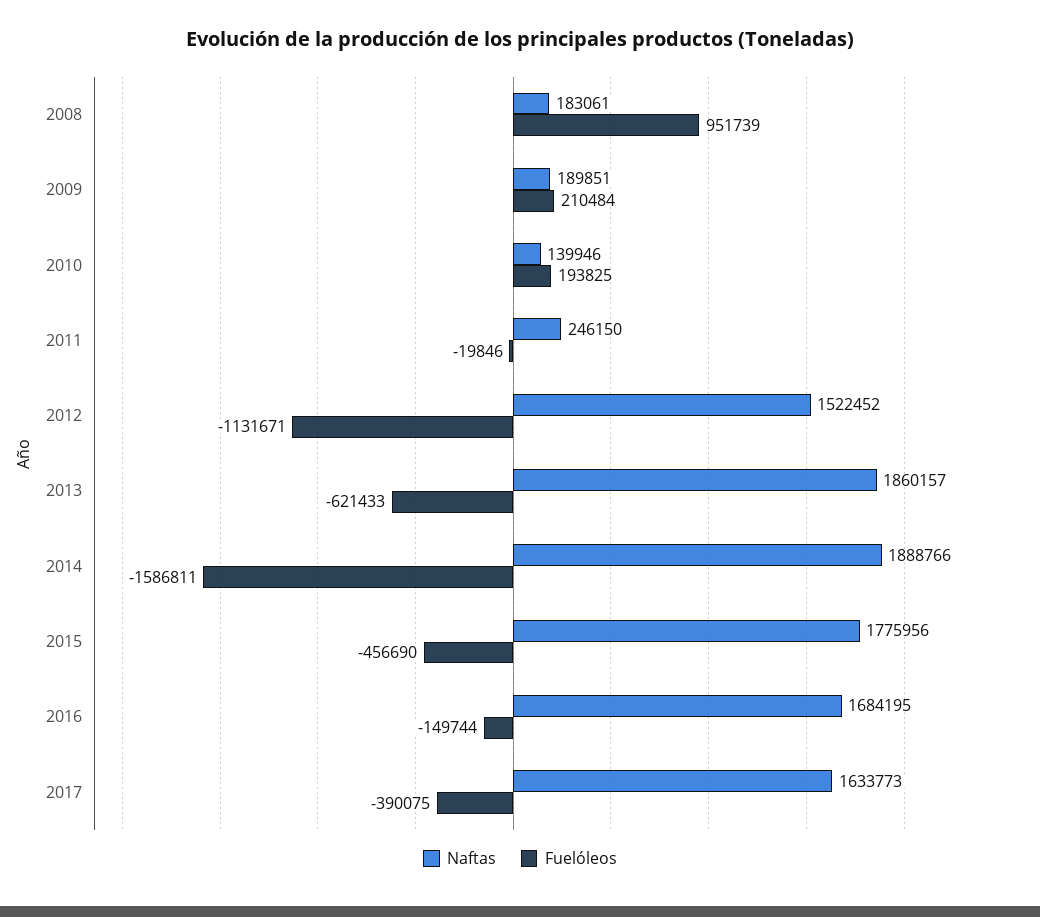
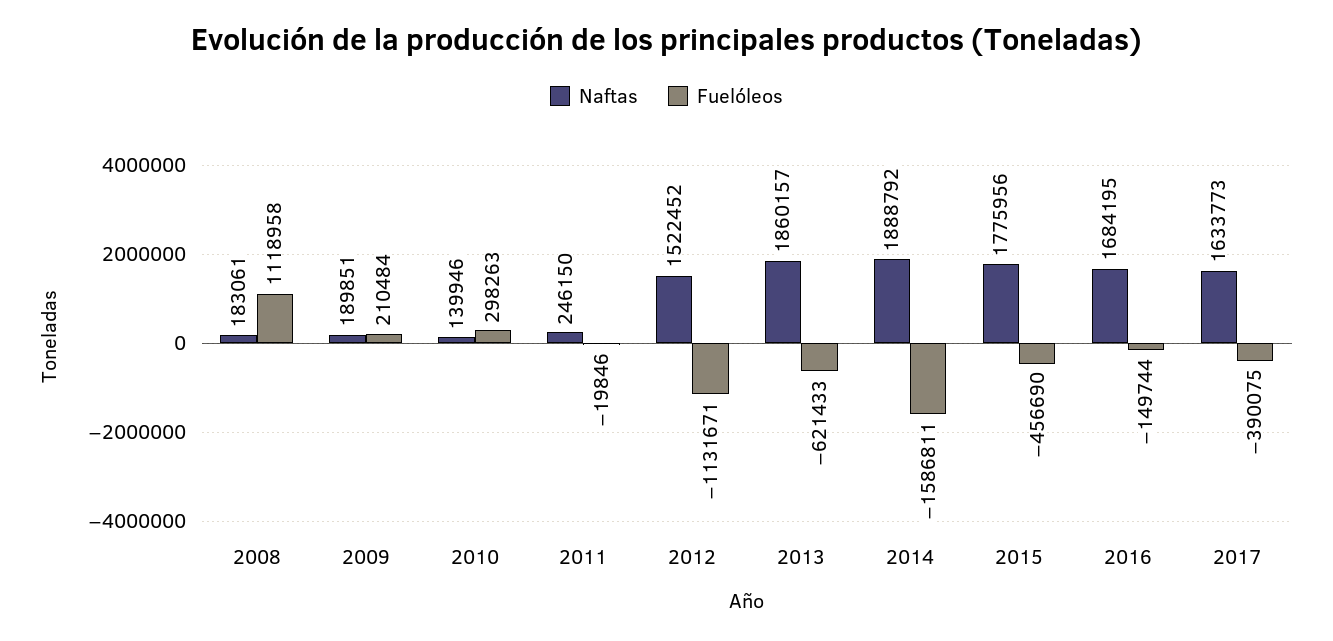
Fuelóleos, 2008: 951739 -> 1118958
Fuelóleos, 2010: 193825 -> 298263
Naftas, 2014: 1888766 -> 1888792

